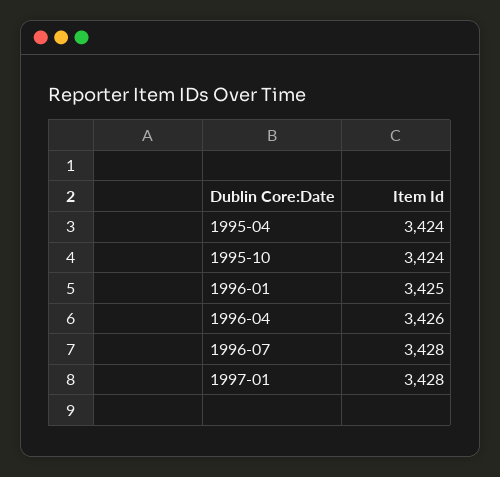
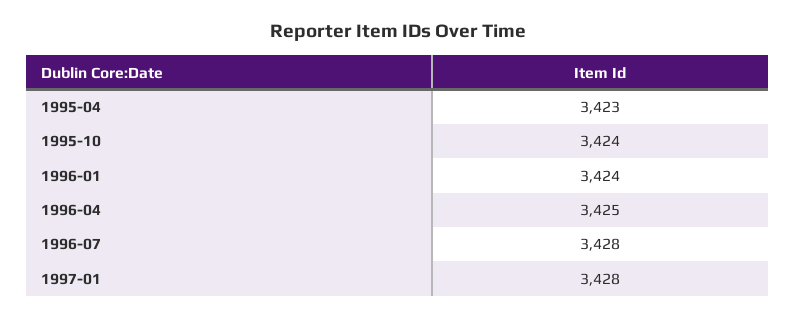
1995-04: 3424 -> 3423
1996-01: 3425 -> 3424
1996-04: 3426 -> 3425

